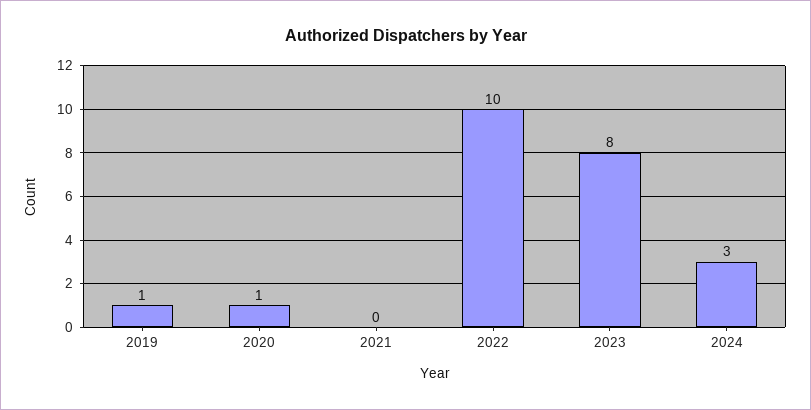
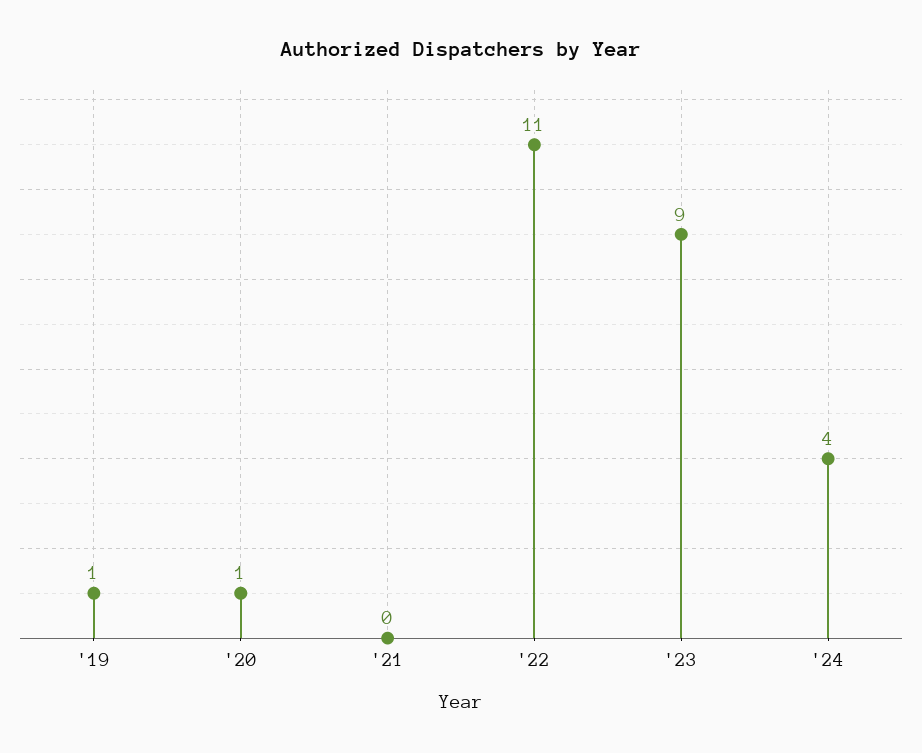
2022: 10 -> 11
2023: 8 -> 9
2024: 3 -> 4

